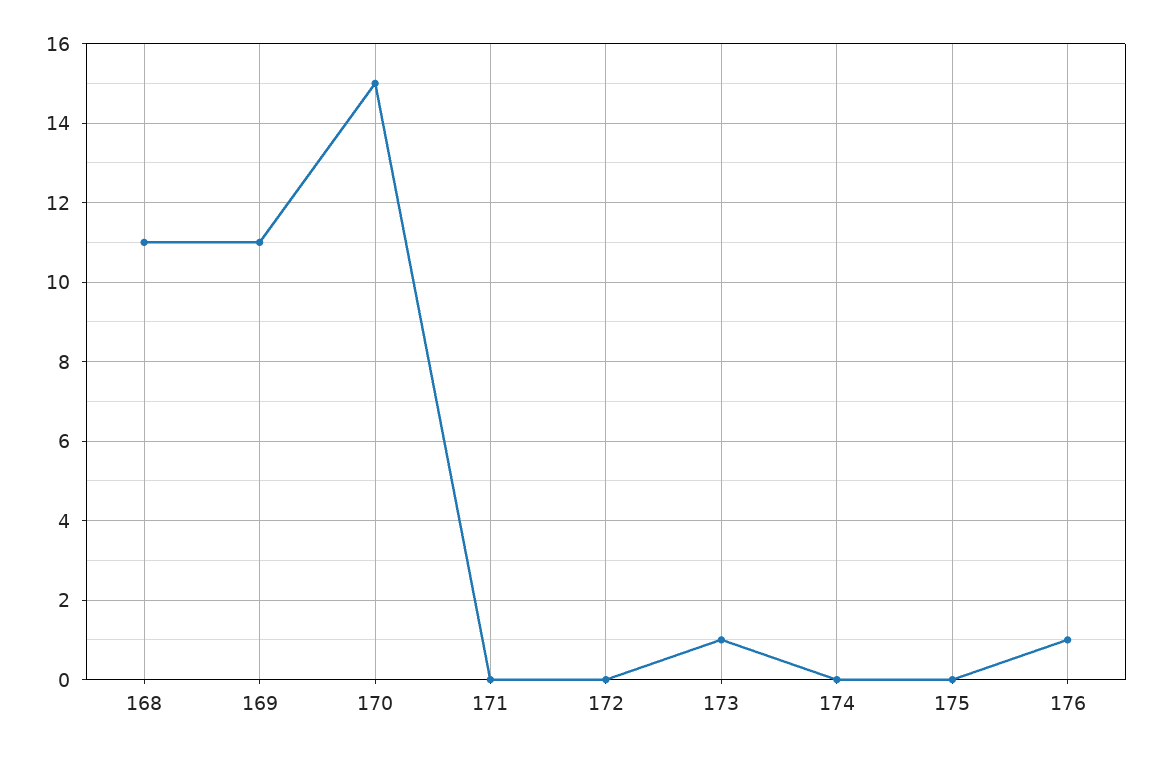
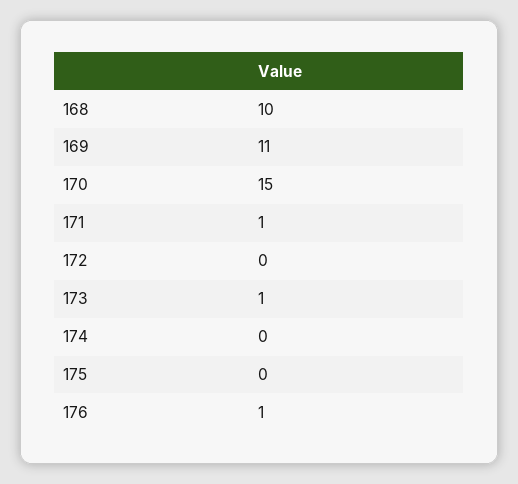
168: 11 -> 10
171: 0 -> 1

